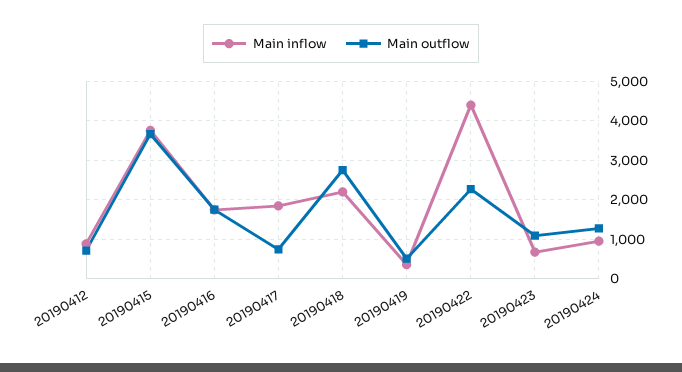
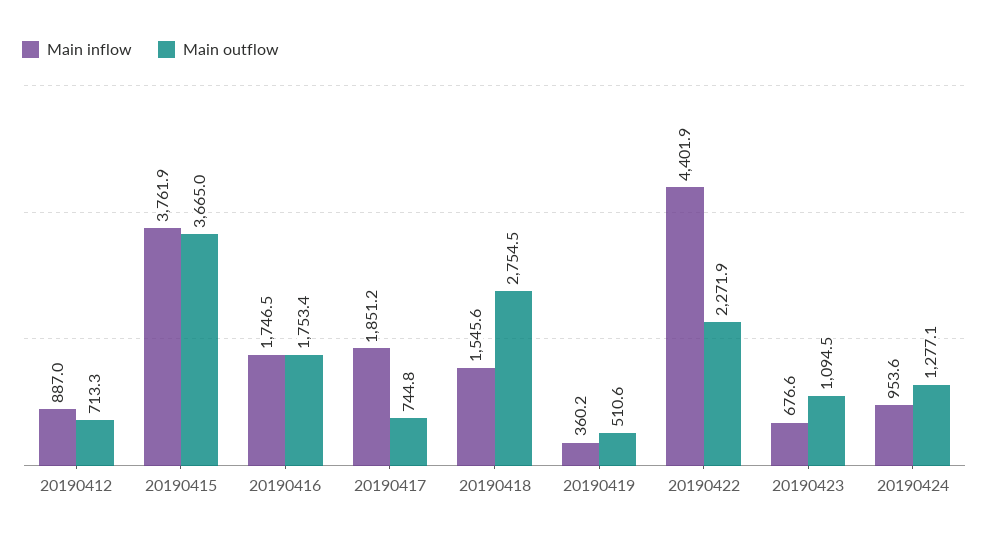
Main inflow, 20190418: 2200 -> 1545.6

